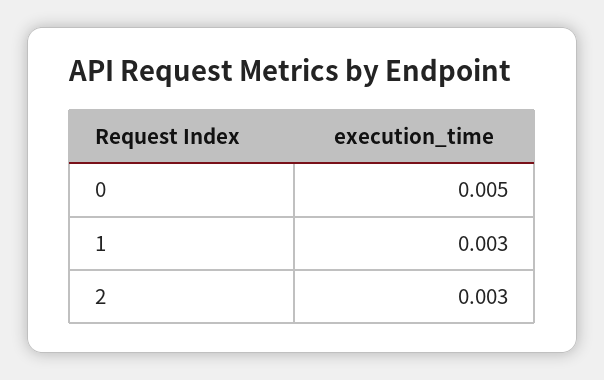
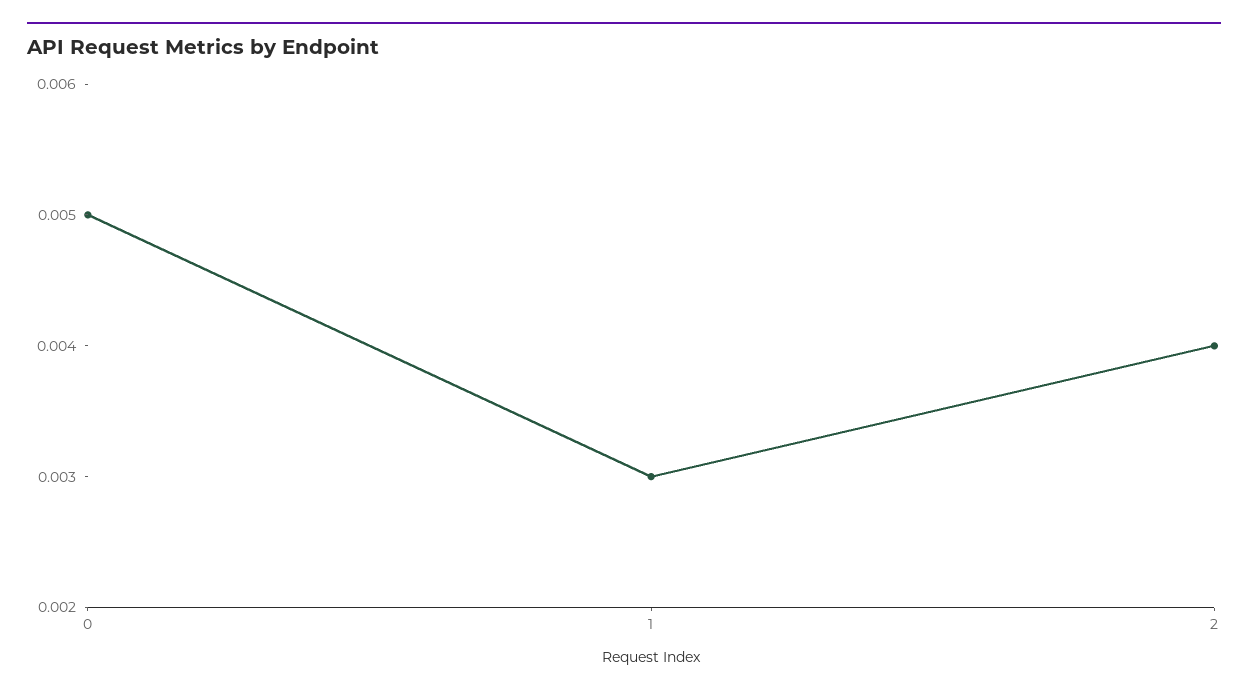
2: 0.003 -> 0.004

